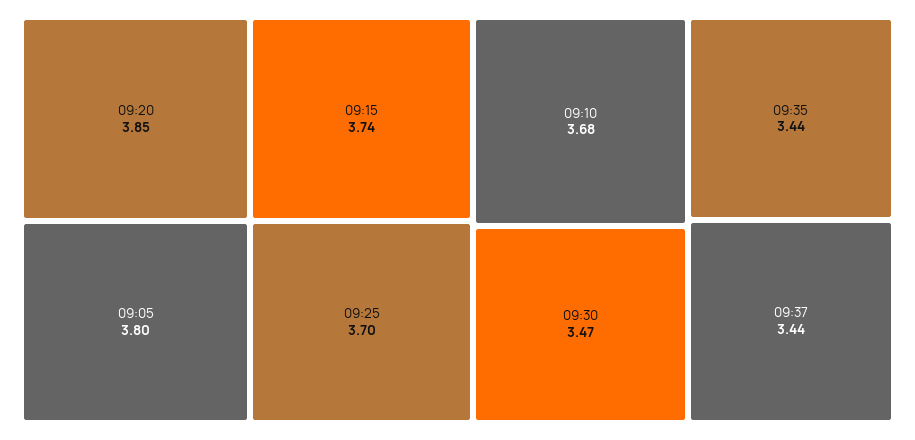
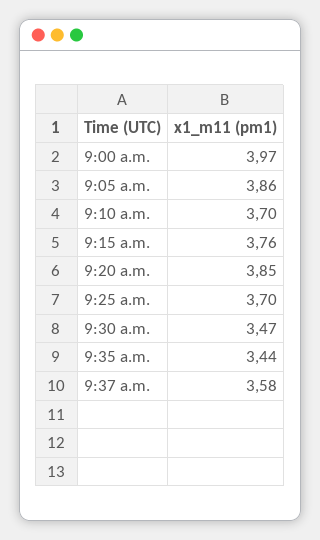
09:05: 3.8 -> 3.86
09:15: 3.74 -> 3.76
09:10: 3.68 -> 3.7
09:37: 3.44 -> 3.58
9:00 a.m.: none -> 3.97

